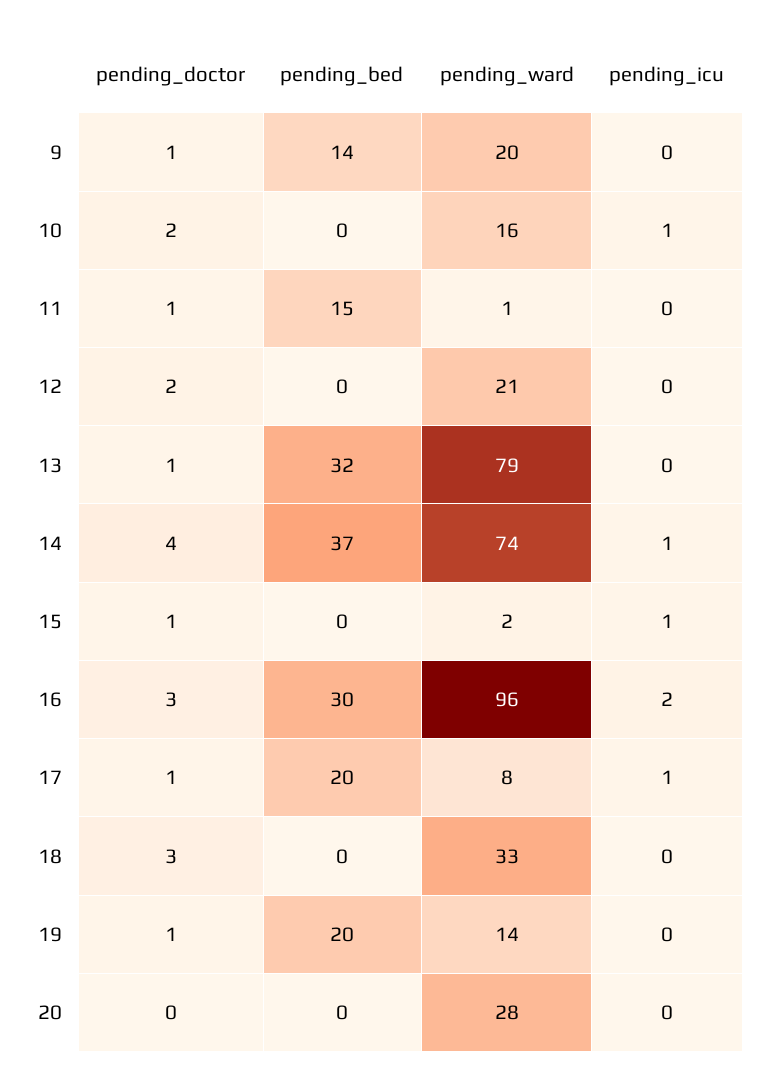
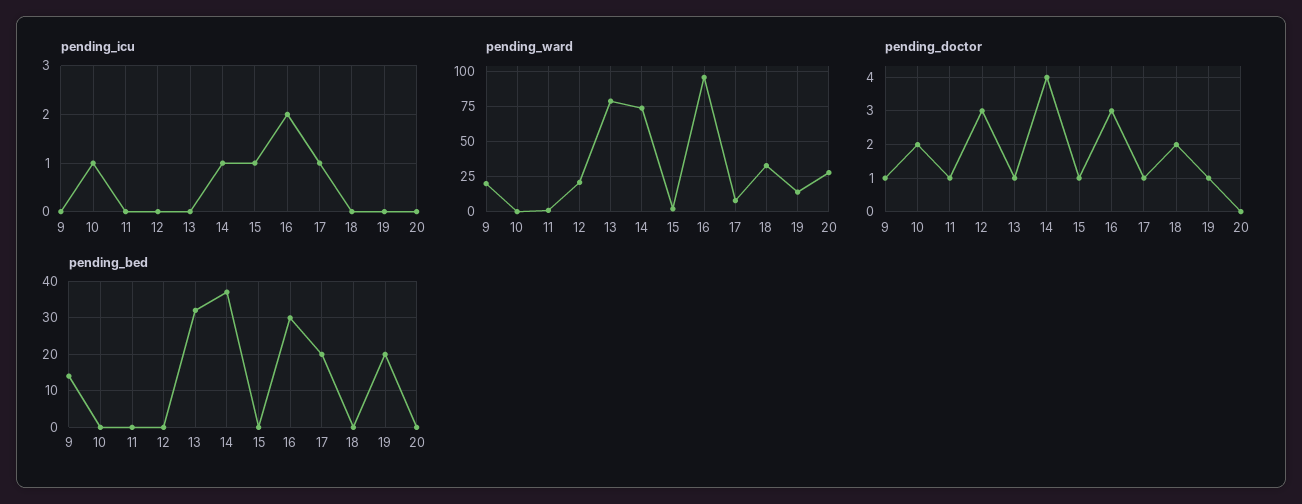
pending_ward, 10: 16 -> 0
pending_bed, 11: 15 -> 0
pending_doctor, 12: 2 -> 3
pending_doctor, 18: 3 -> 2

